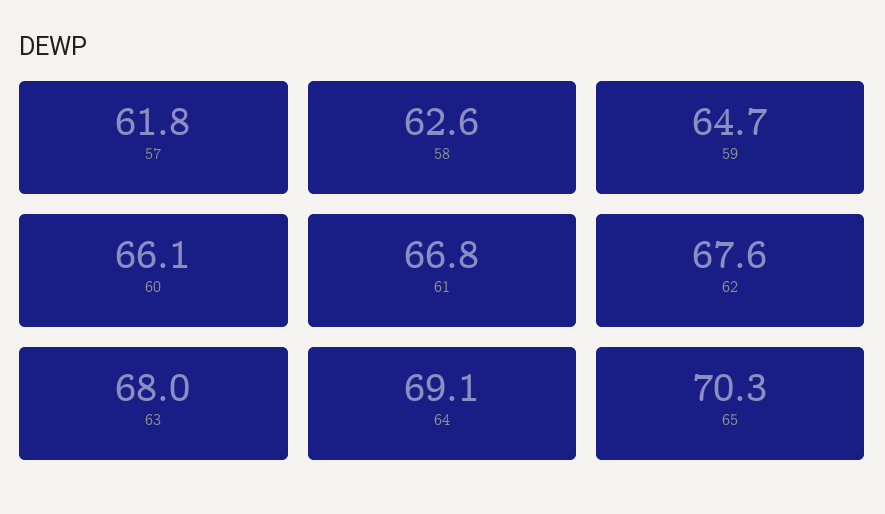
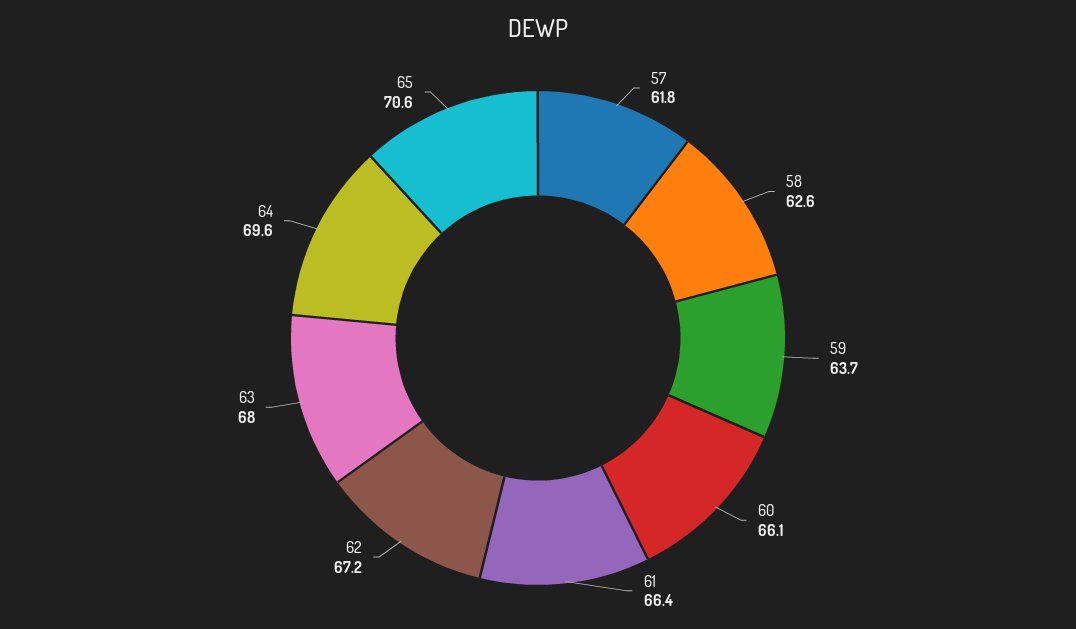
59: 64.7 -> 63.7
61: 66.8 -> 66.4
62: 67.6 -> 67.2
64: 69.1 -> 69.6
65: 70.3 -> 70.6

